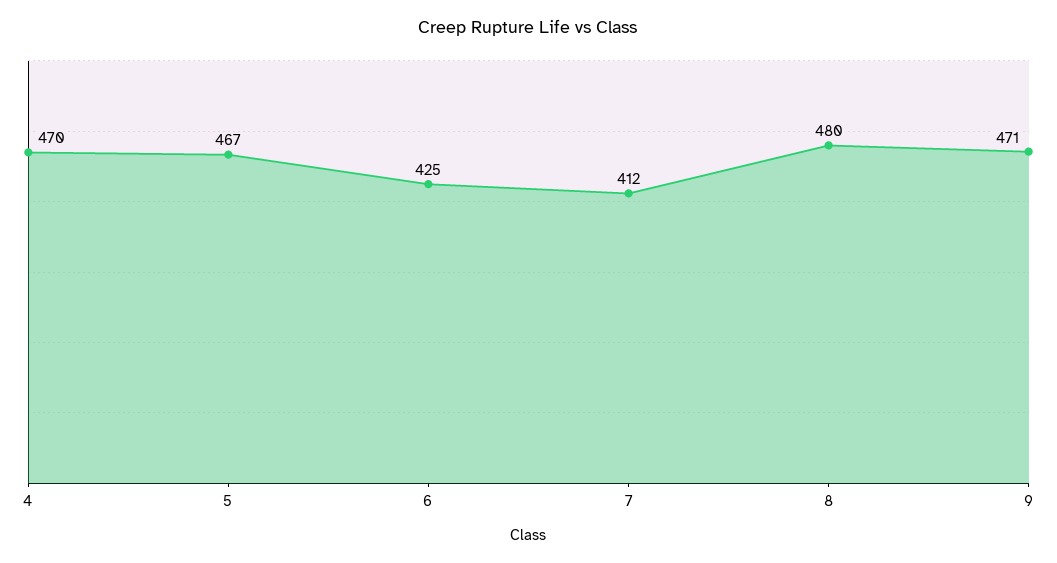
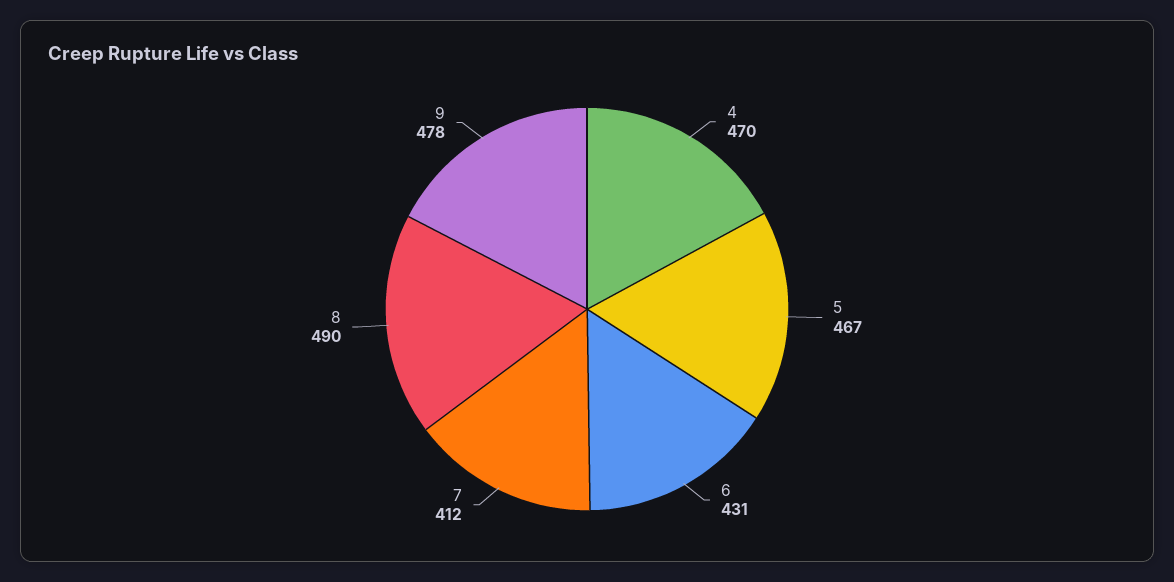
6: 425 -> 431
8: 480 -> 490
9: 471 -> 478

